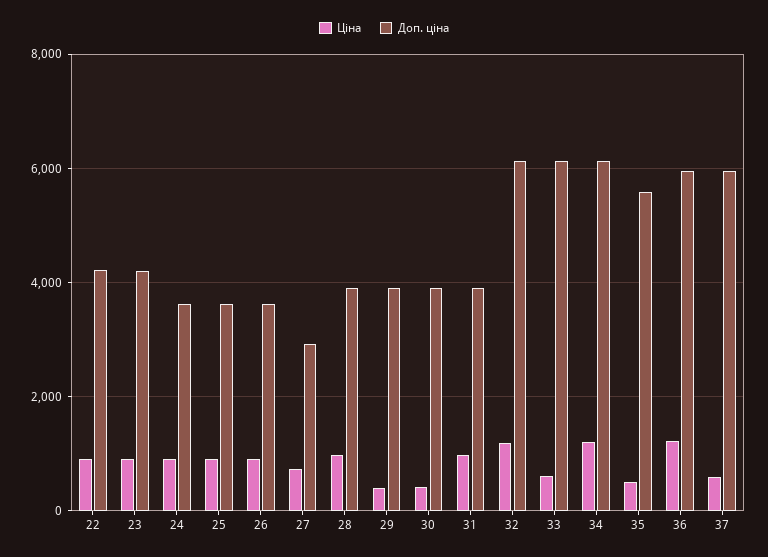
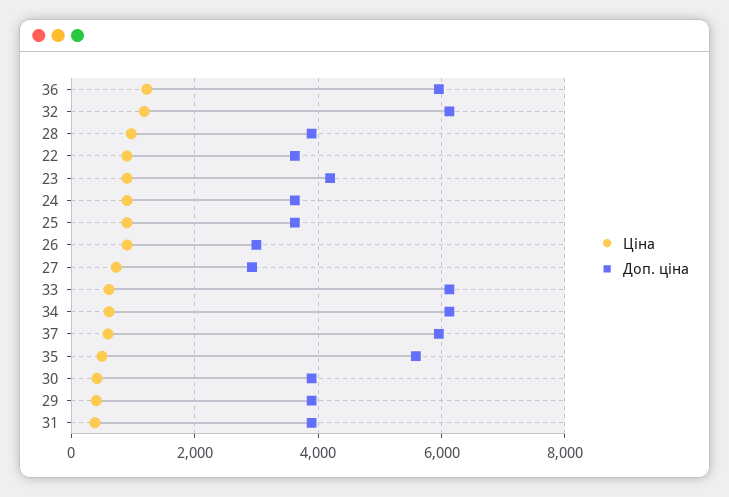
Доп. ціна, 22: 4200 -> 3600
Доп. ціна, 26: 3600 -> 3000
Ціна, 31: 1000 -> 400
Ціна, 34: 1200 -> 600

